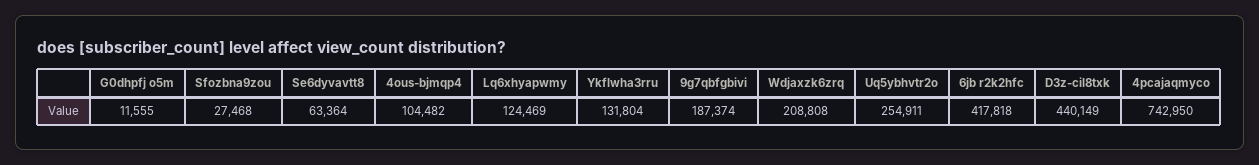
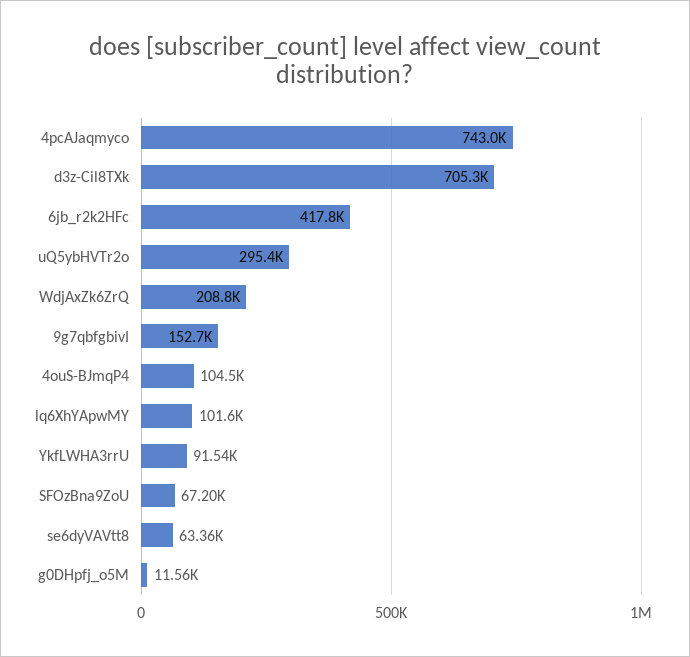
Sfozbna9zou: 27468 -> 67200
Lq6xhyapwmy: 124469 -> 101600
Ykflwha3rru: 131804 -> 91540
9g7qbfgbivi: 187374 -> 152700
Uq5ybhvtr2o: 254911 -> 295400
D3z-cil8txk: 440149 -> 705300

